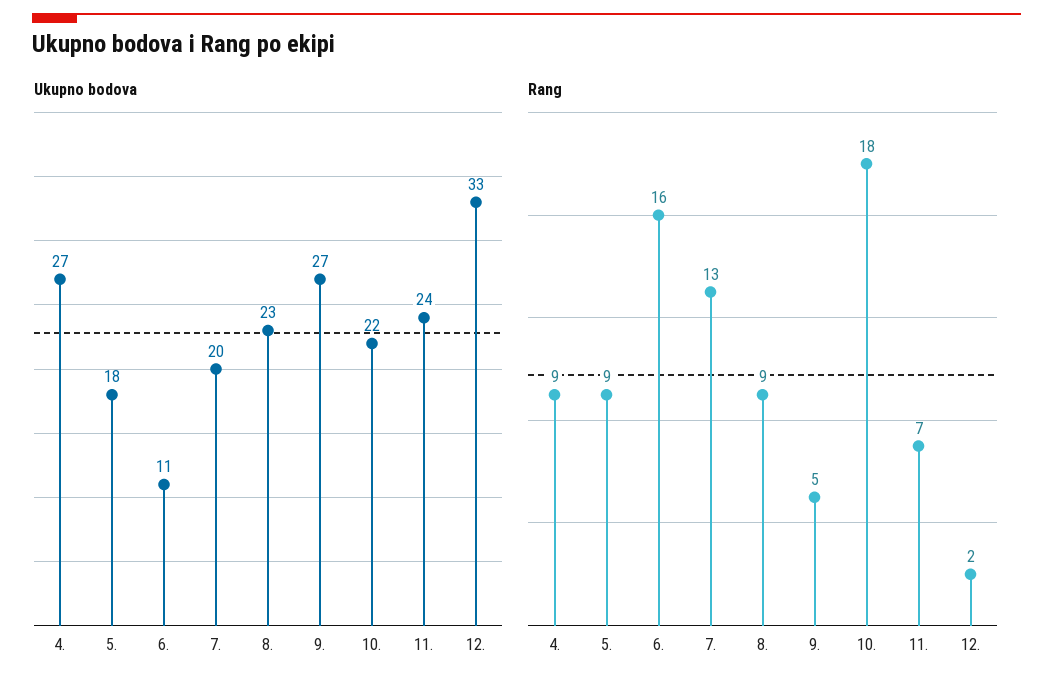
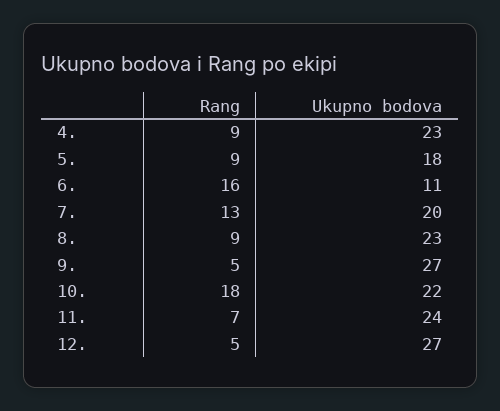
Ukupno bodova, 4.: 27 -> 23
Ukupno bodova, 12.: 33 -> 27
Rang, 12.: 2 -> 5

